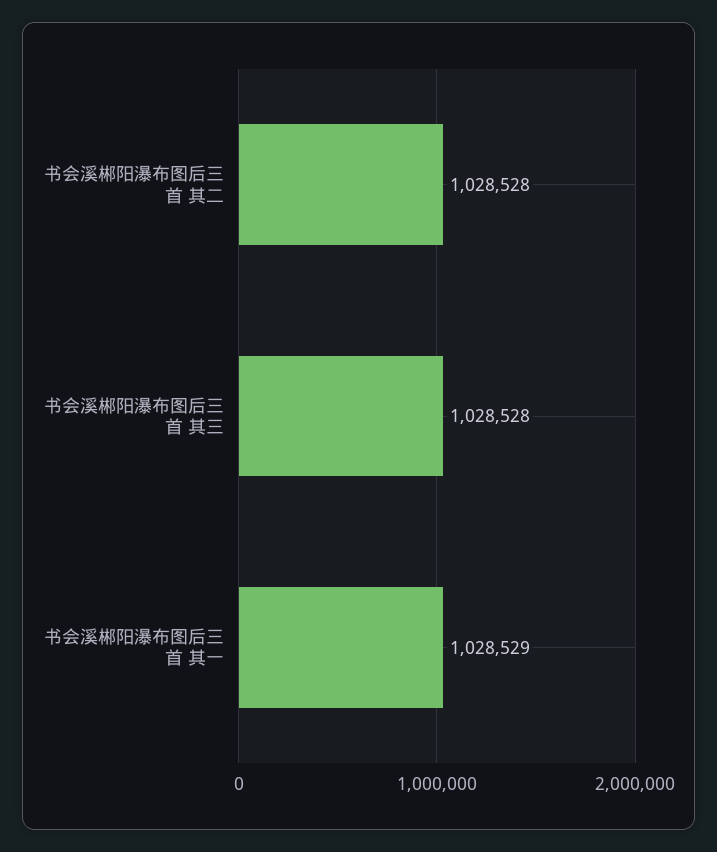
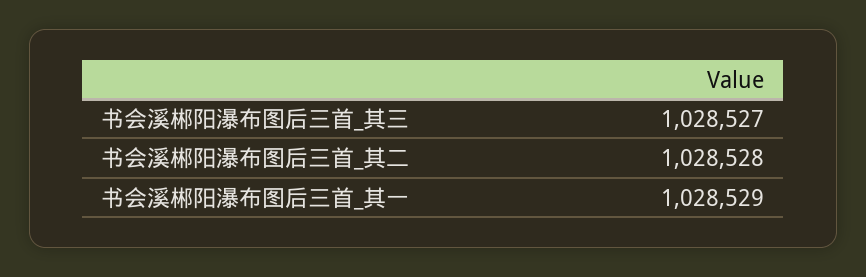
书会溪郴阳瀑布图后三首 其三: 1028528 -> 1028527

